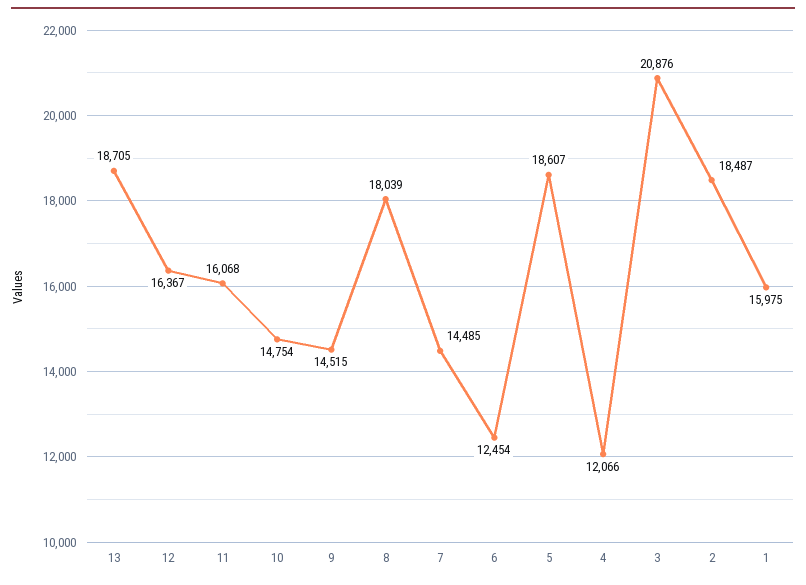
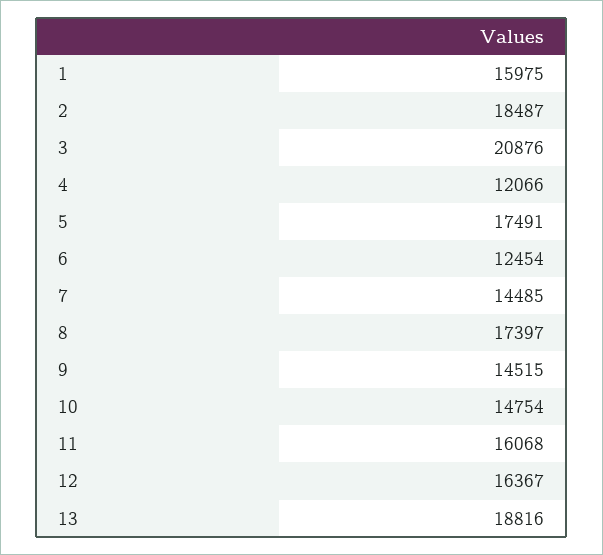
13: 18705 -> 18816
8: 18039 -> 17397
5: 18607 -> 17491

